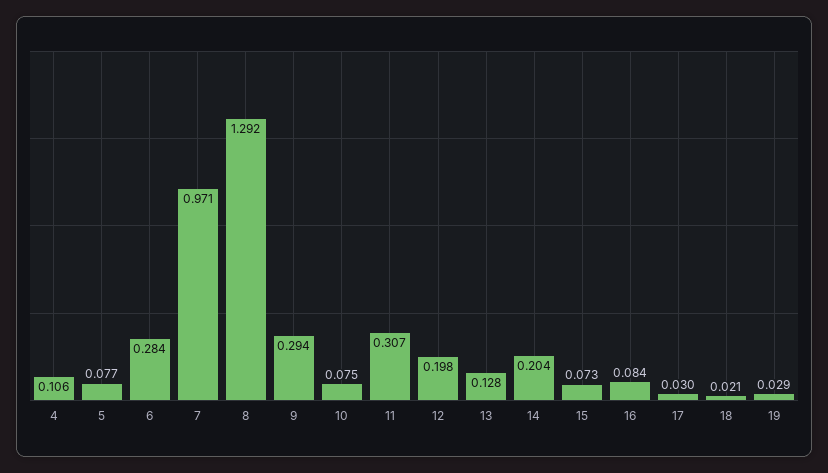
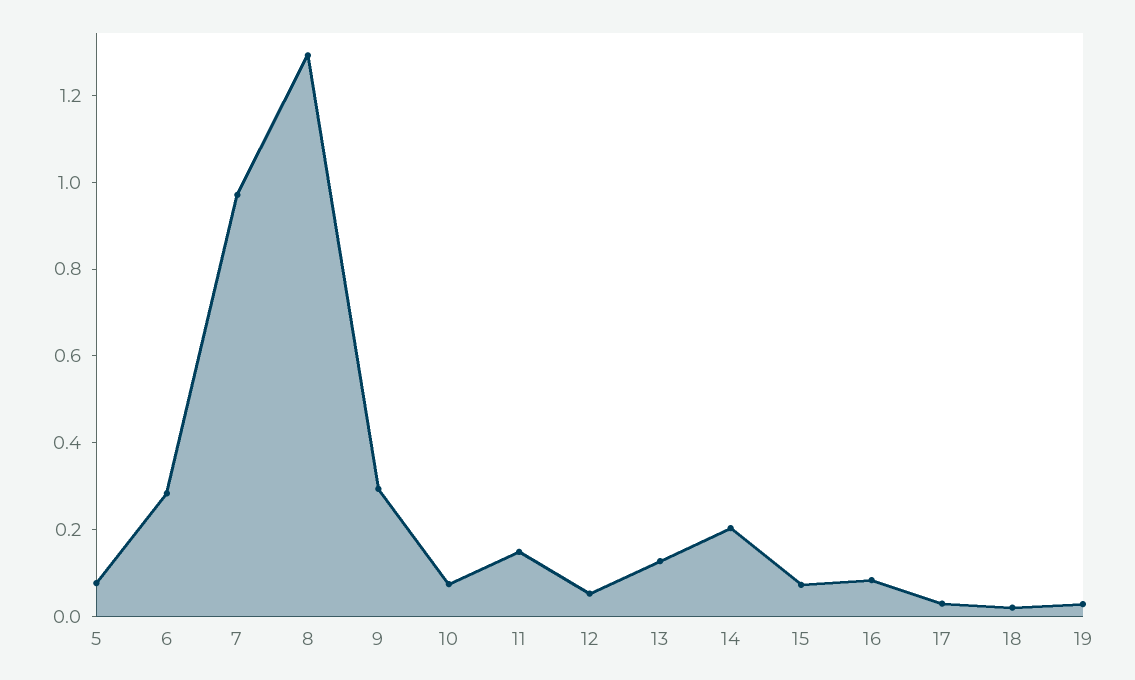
4: 0.106 -> none
11: 0.307 -> 0.15
12: 0.198 -> 0.05

